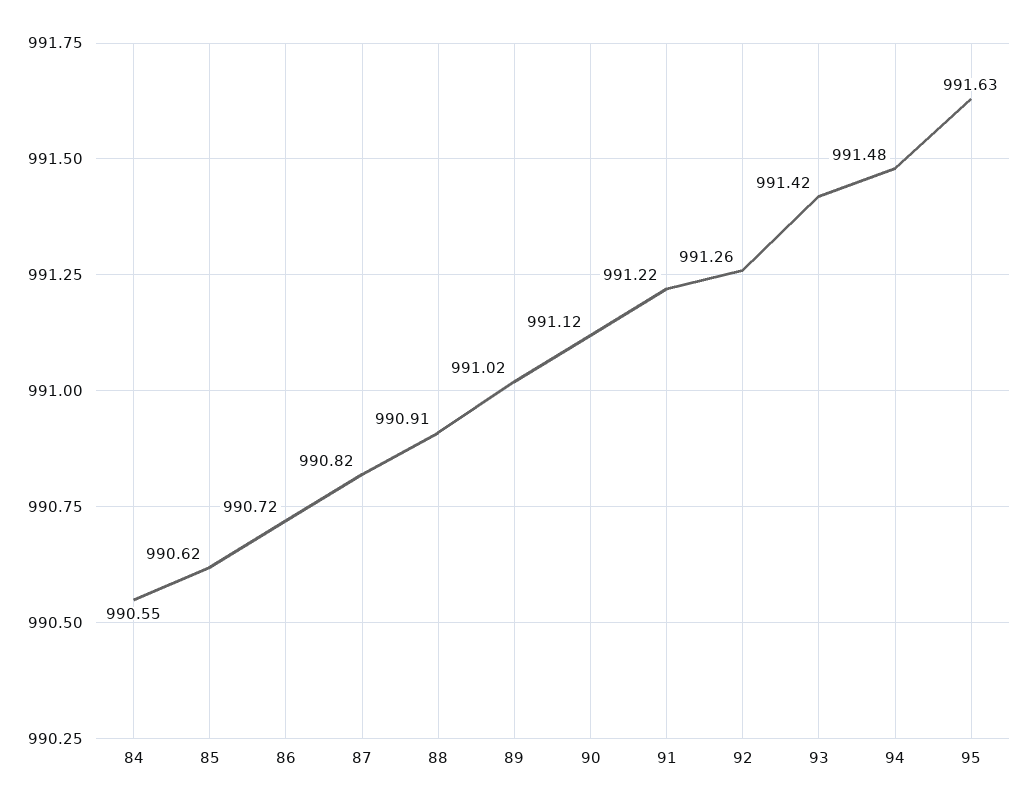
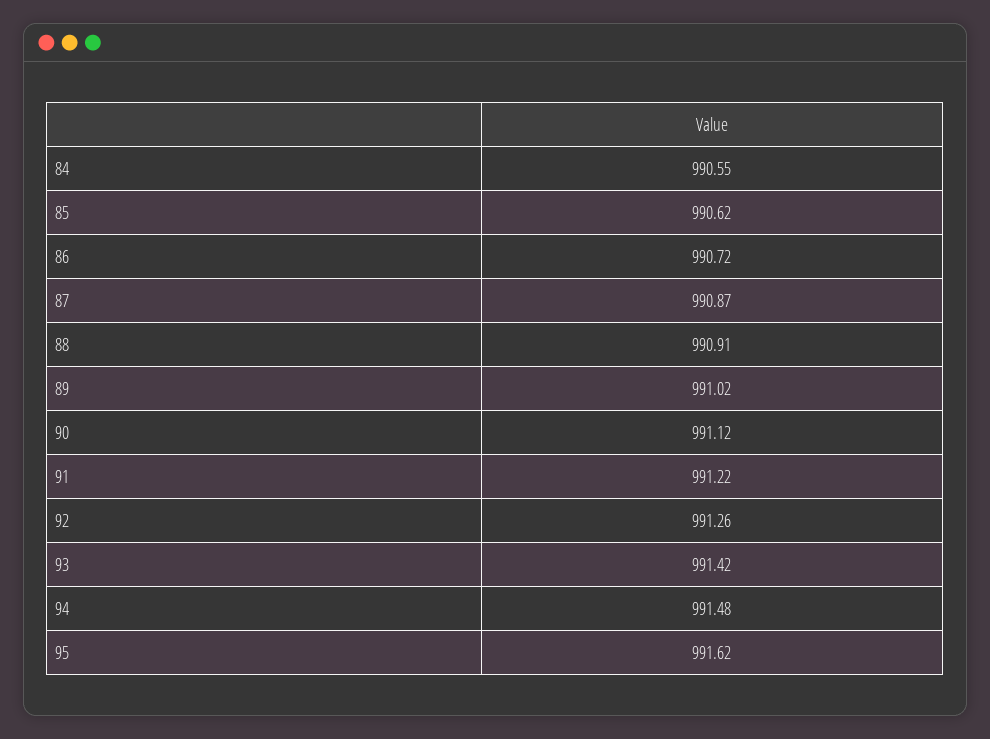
87: 990.82 -> 990.87
95: 991.63 -> 991.62

